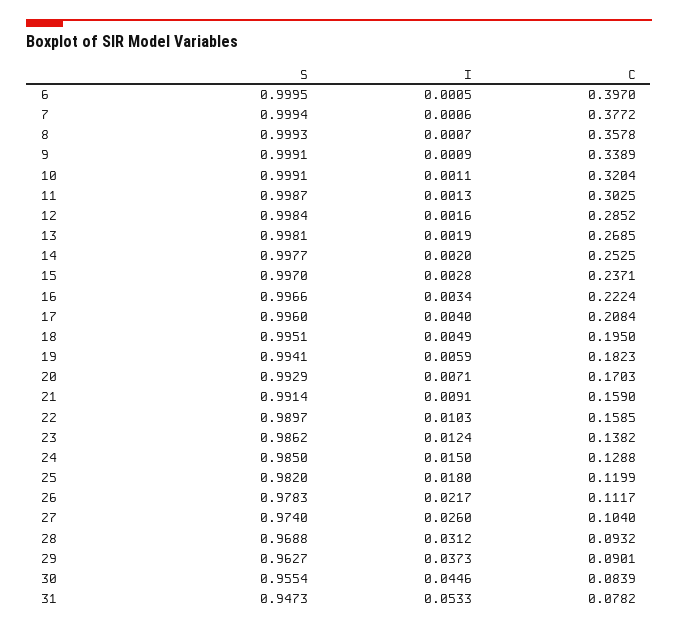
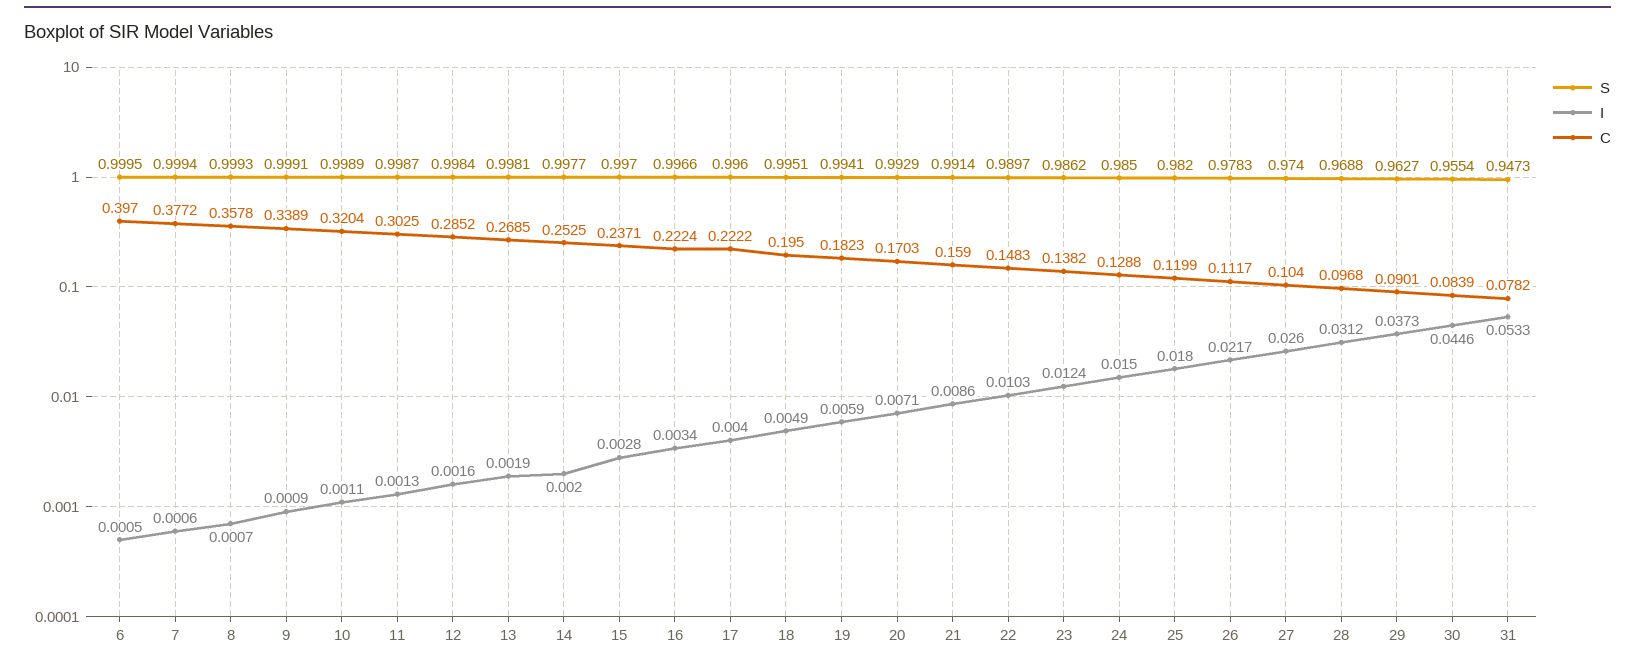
S, 10: 0.9991 -> 0.9989
C, 17: 0.2084 -> 0.2222
I, 21: 0.0091 -> 0.0086
C, 22: 0.1585 -> 0.1483
C, 28: 0.0932 -> 0.0968

